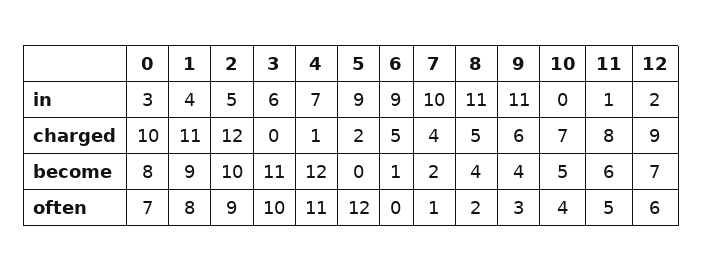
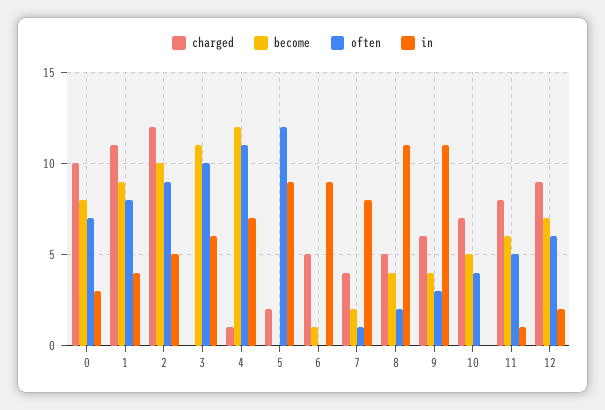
in, 7: 10 -> 8

